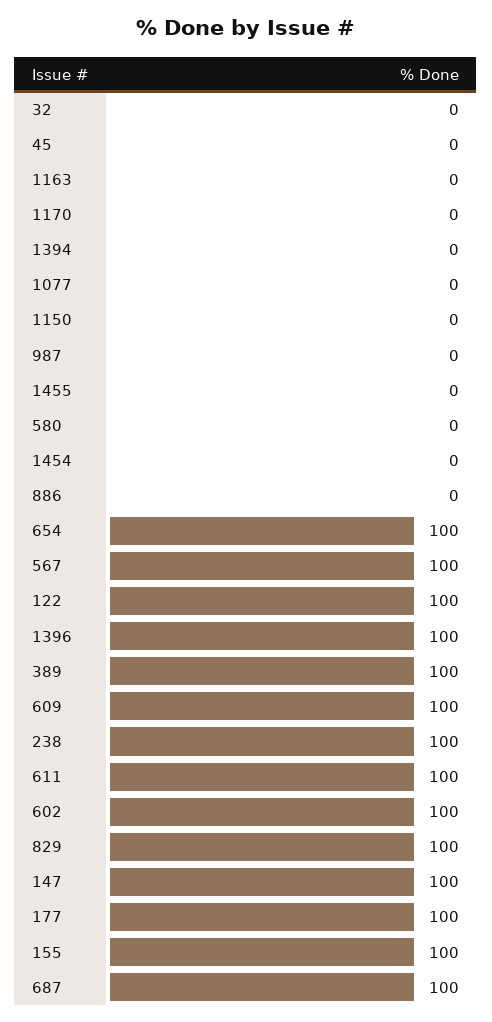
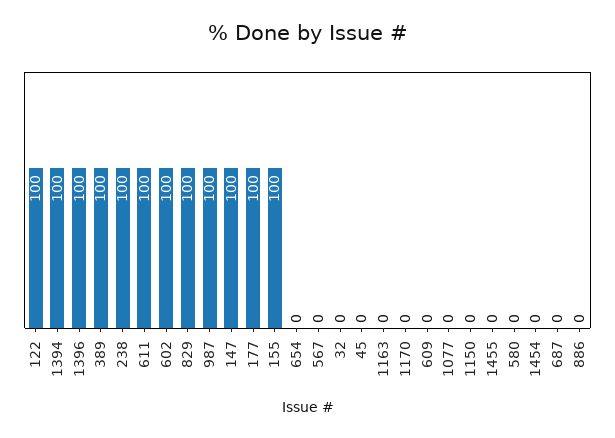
1394: 0 -> 100
987: 0 -> 100
654: 100 -> 0
567: 100 -> 0
609: 100 -> 0
687: 100 -> 0

